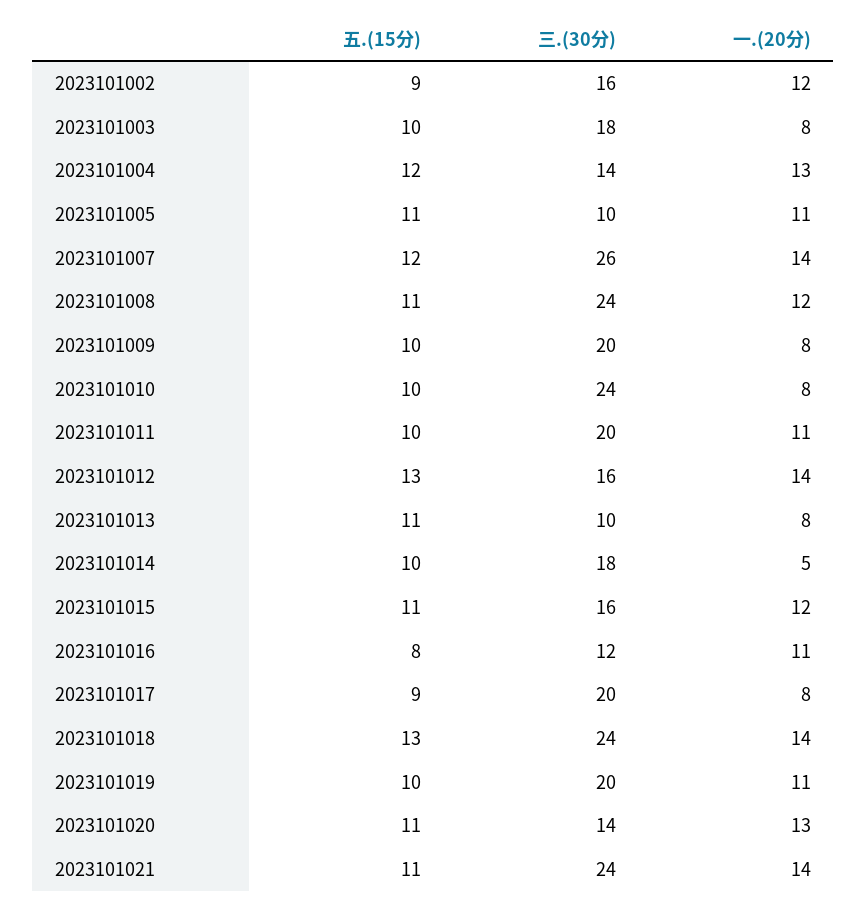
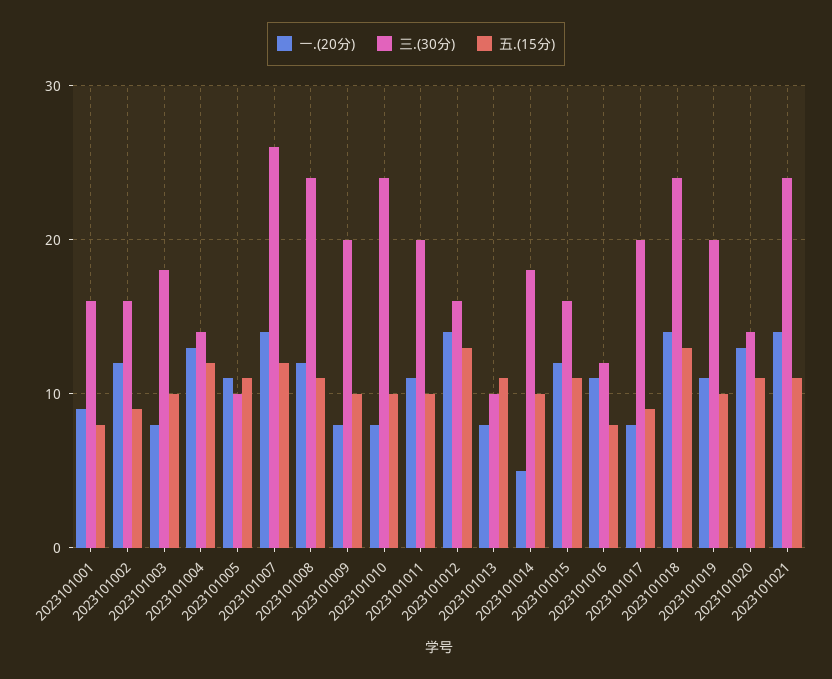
一.(20分), 2023101001: none -> 9
三.(30分), 2023101001: none -> 16
五.(15分), 2023101001: none -> 8

